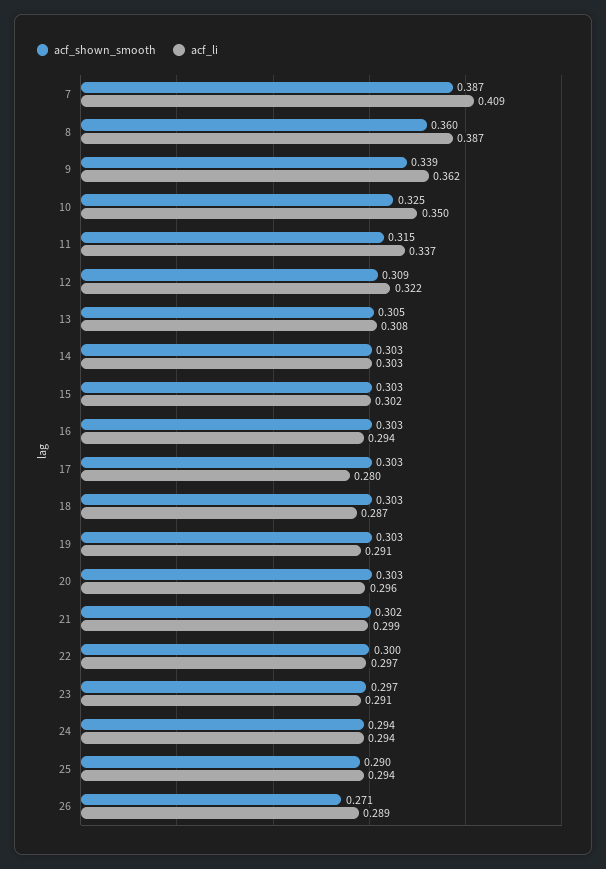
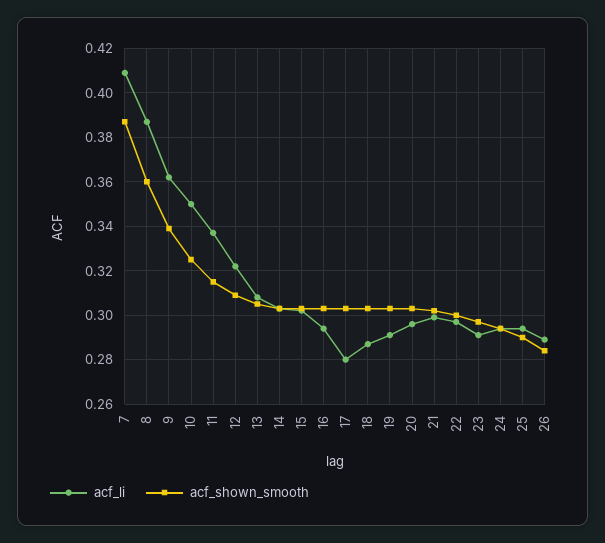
acf_shown_smooth, 26: 0.271 -> 0.285

